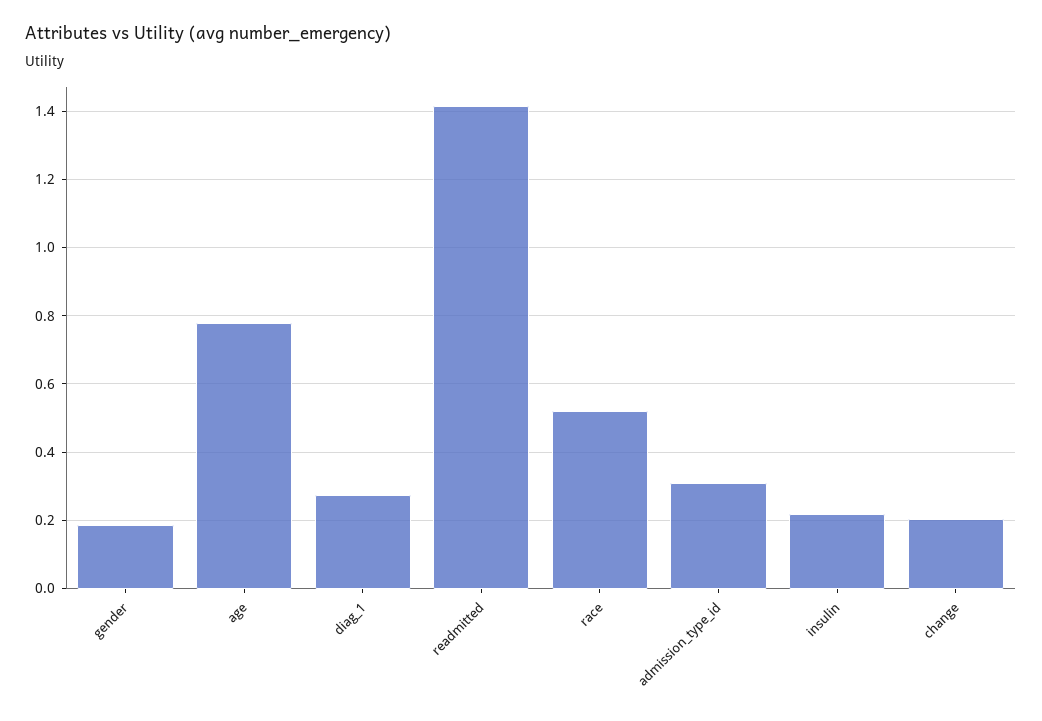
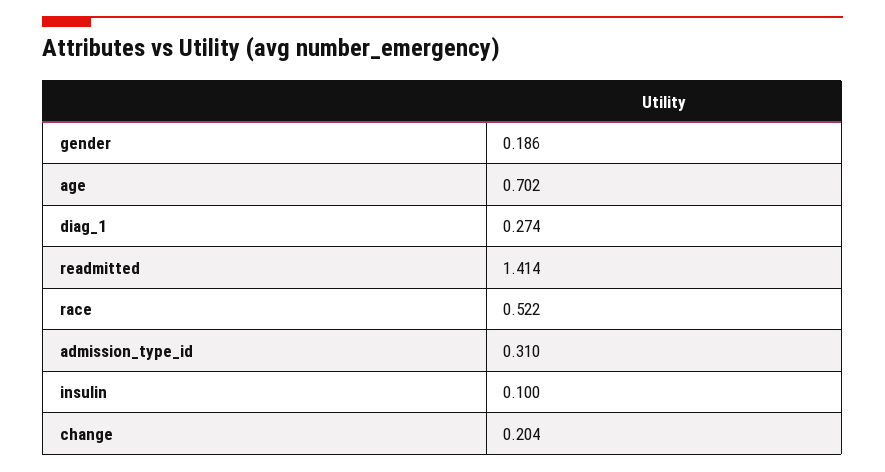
age: 0.78 -> 0.702
insulin: 0.22 -> 0.1

